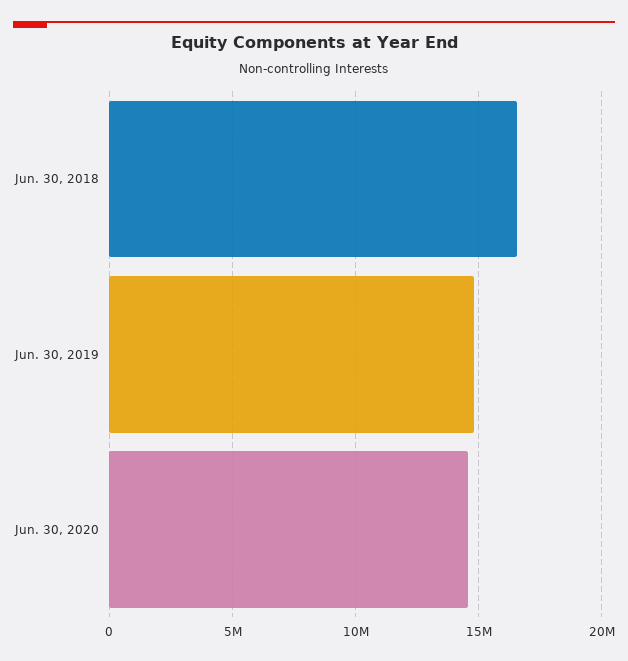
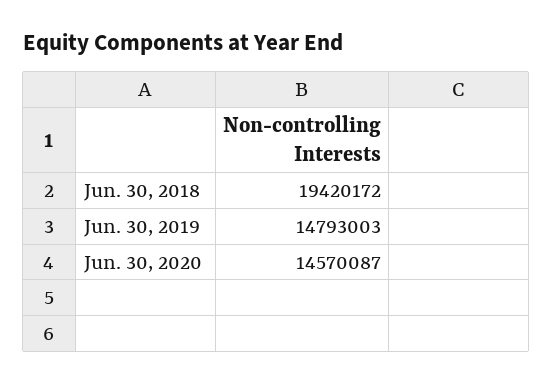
Jun. 30, 2018: 16500000 -> 19420172

